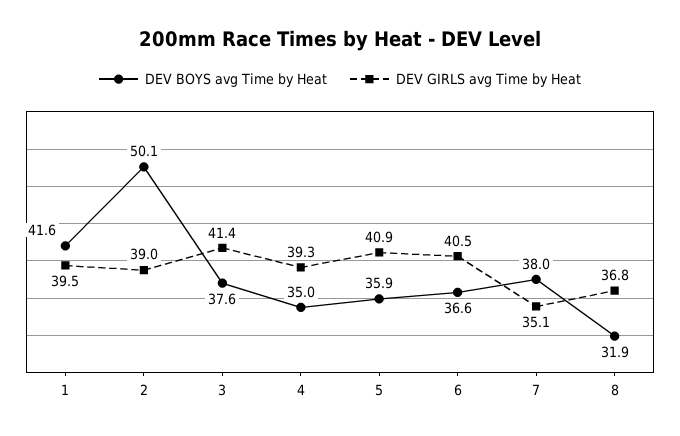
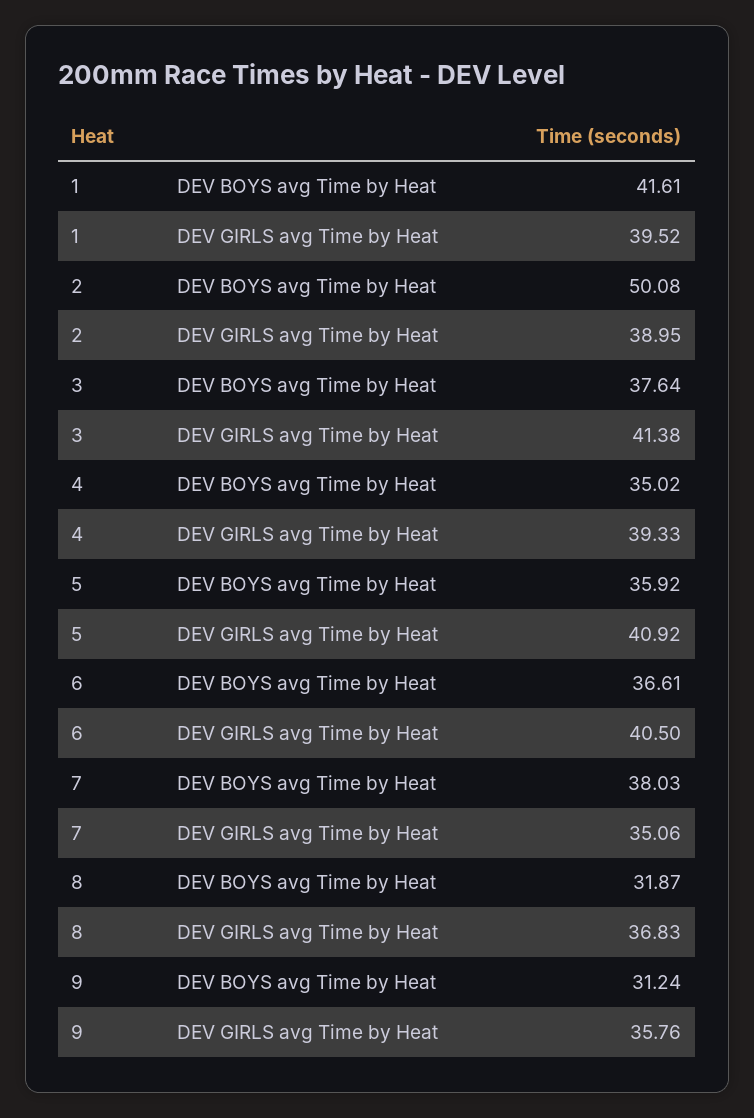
DEV BOYS avg Time by Heat, 9: none -> 31.24
DEV GIRLS avg Time by Heat, 9: none -> 35.76

